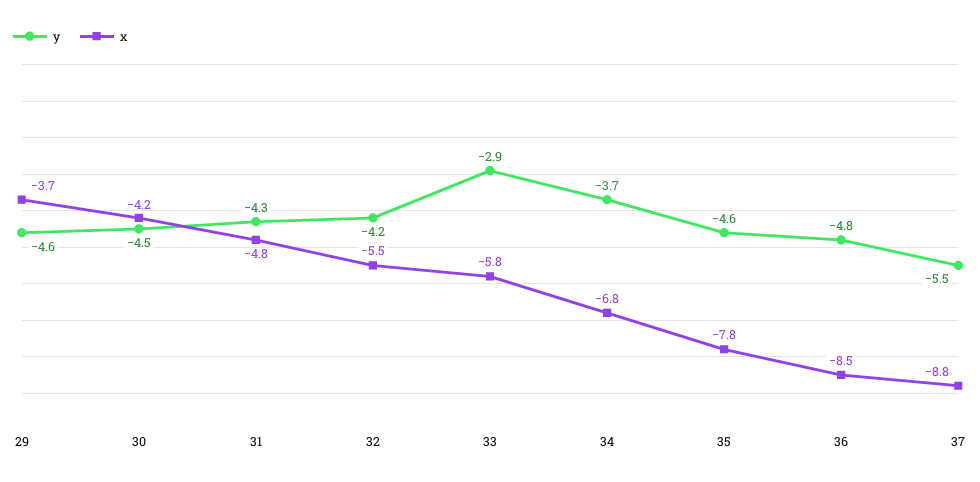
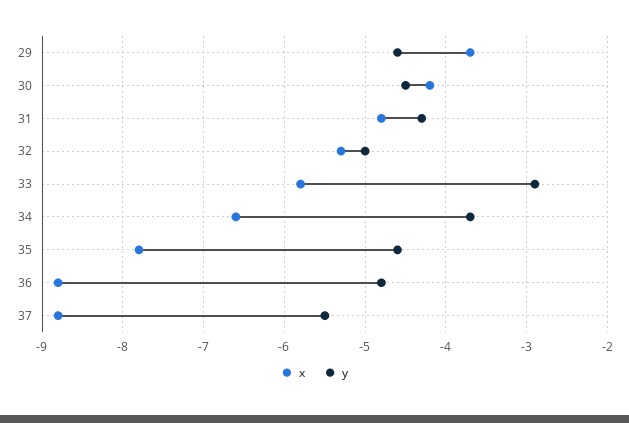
y, 32: -4.2 -> -5
x, 32: -5.5 -> -5.3
x, 34: -6.8 -> -6.6
x, 36: -8.5 -> -8.8

